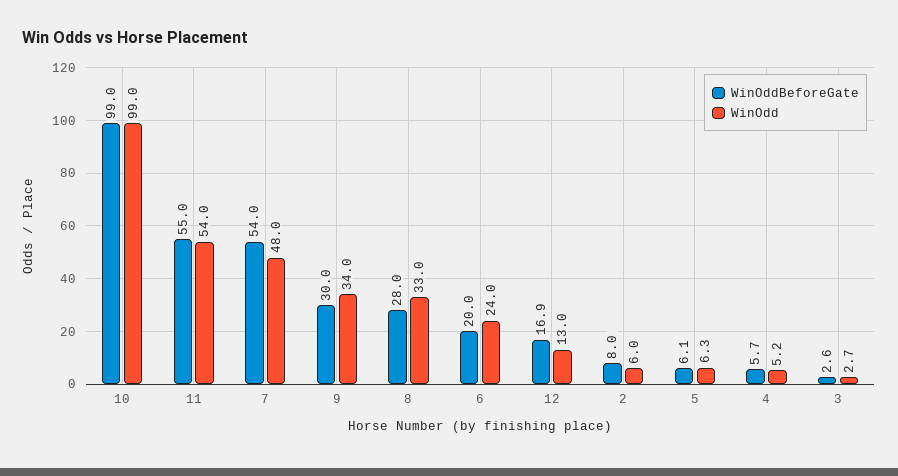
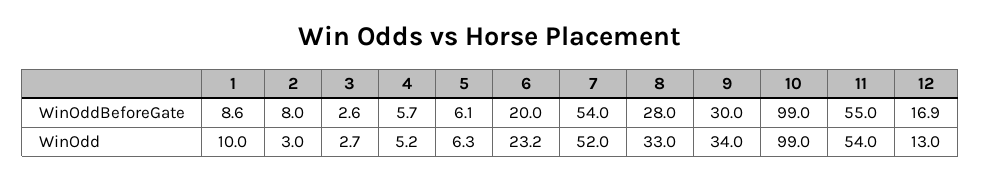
WinOdd, 7: 48 -> 52
WinOdd, 6: 24 -> 23.2
WinOdd, 2: 6 -> 3
WinOddBeforeGate, 1: none -> 8.6
WinOdd, 1: none -> 10

